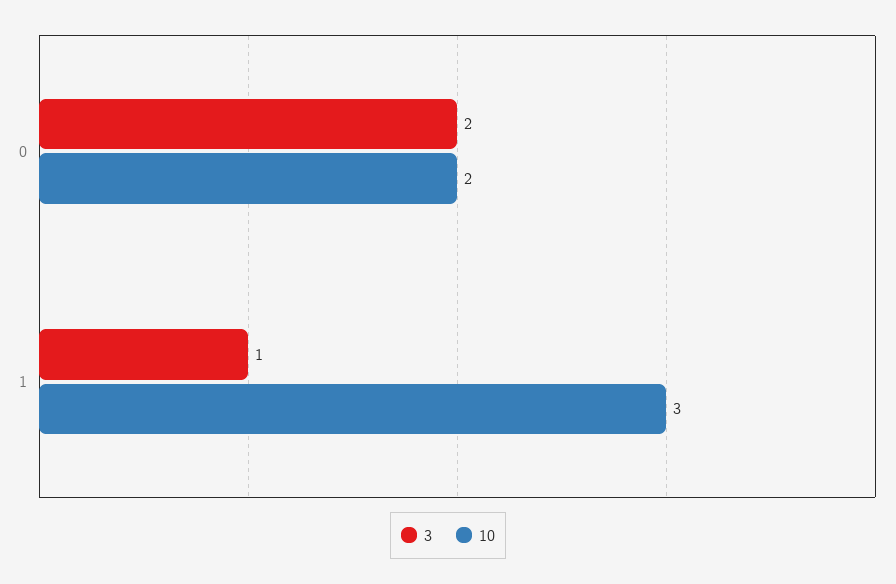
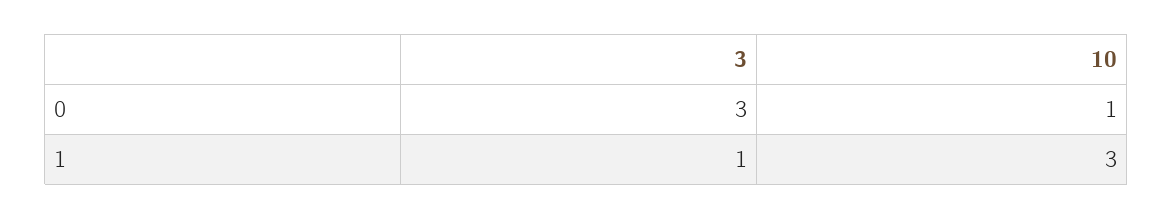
3, 0: 2 -> 3
10, 0: 2 -> 1

